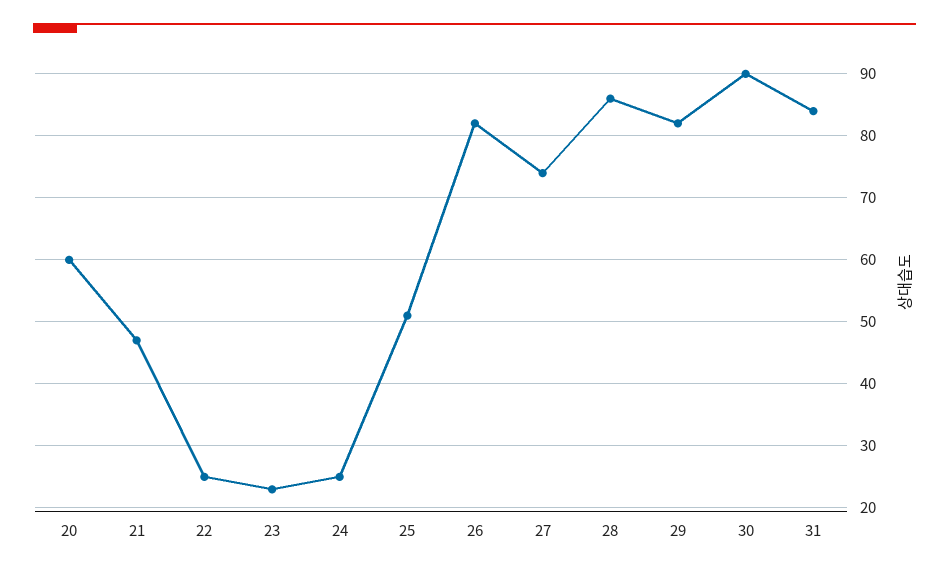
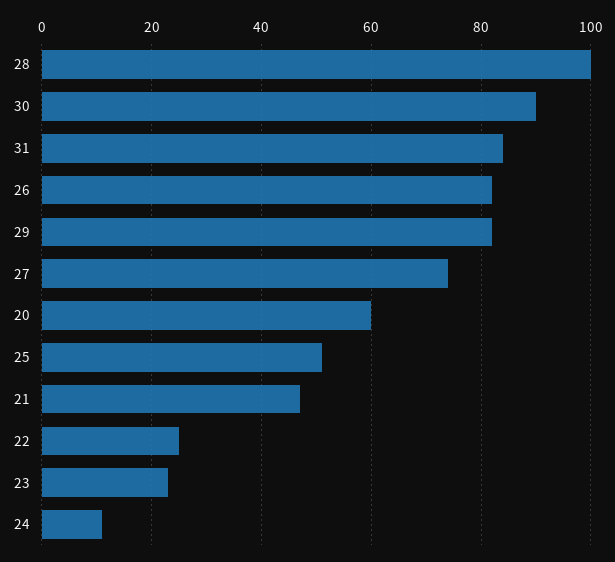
24: 25 -> 10
28: 86 -> 100

